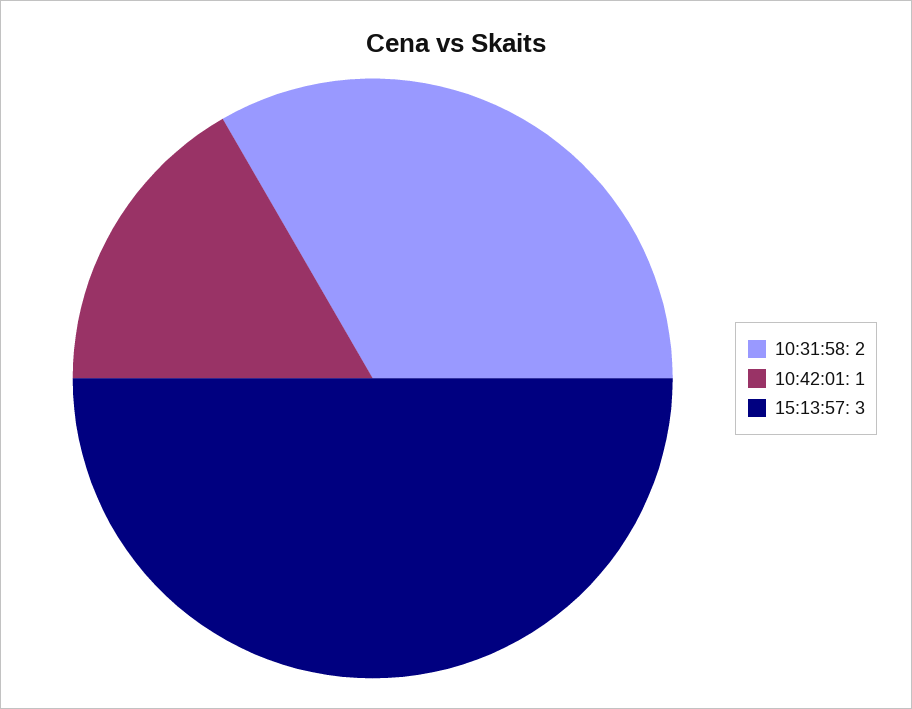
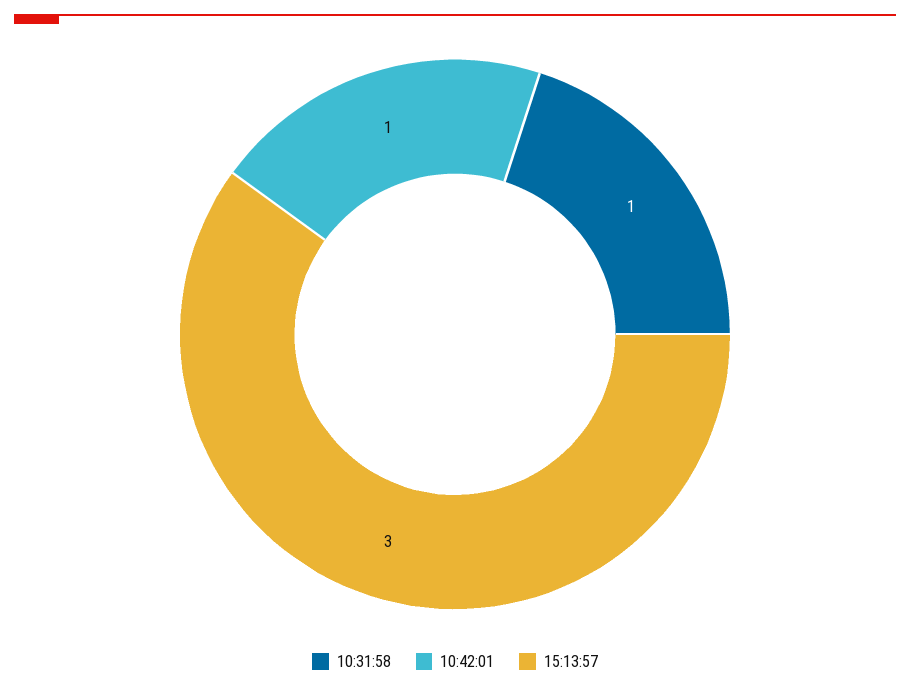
10:31:58: 2 -> 1

